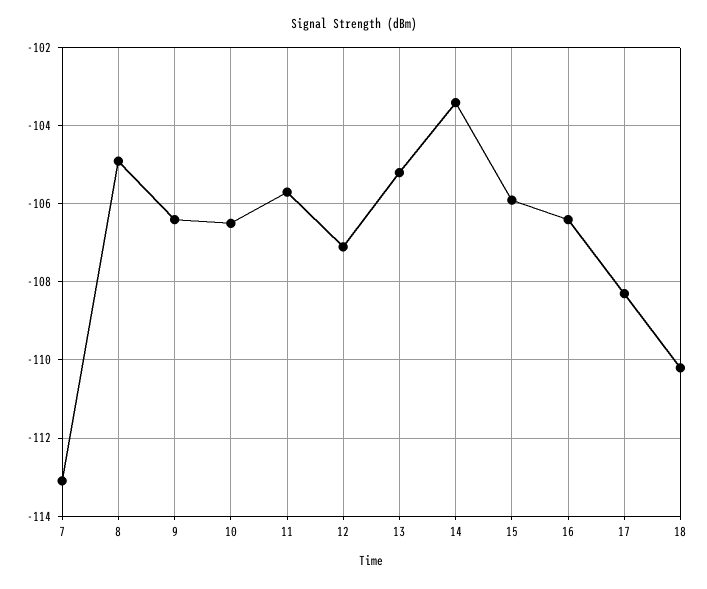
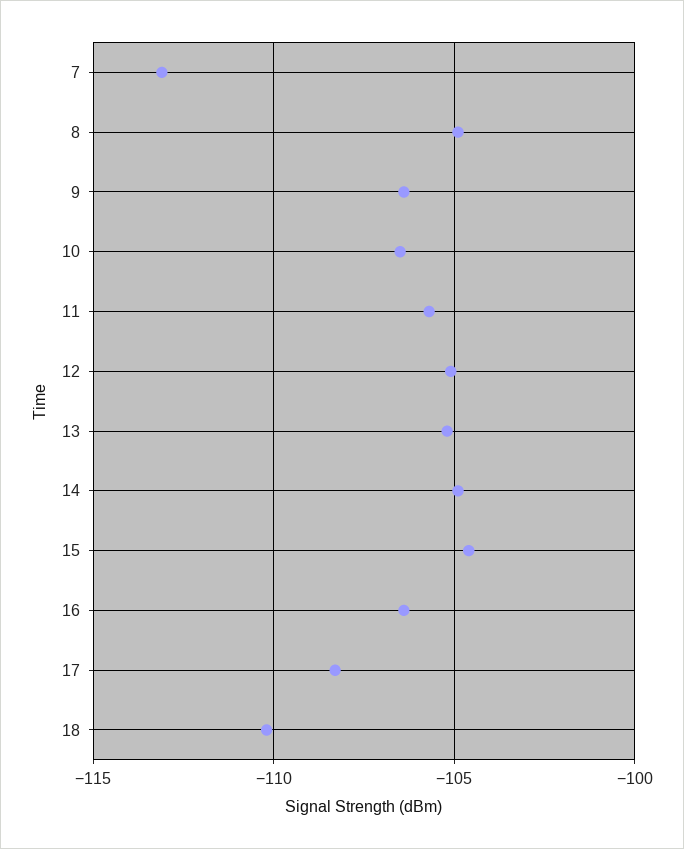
12: -107 -> -105
14: -103.5 -> -105
15: -106 -> -104.5

